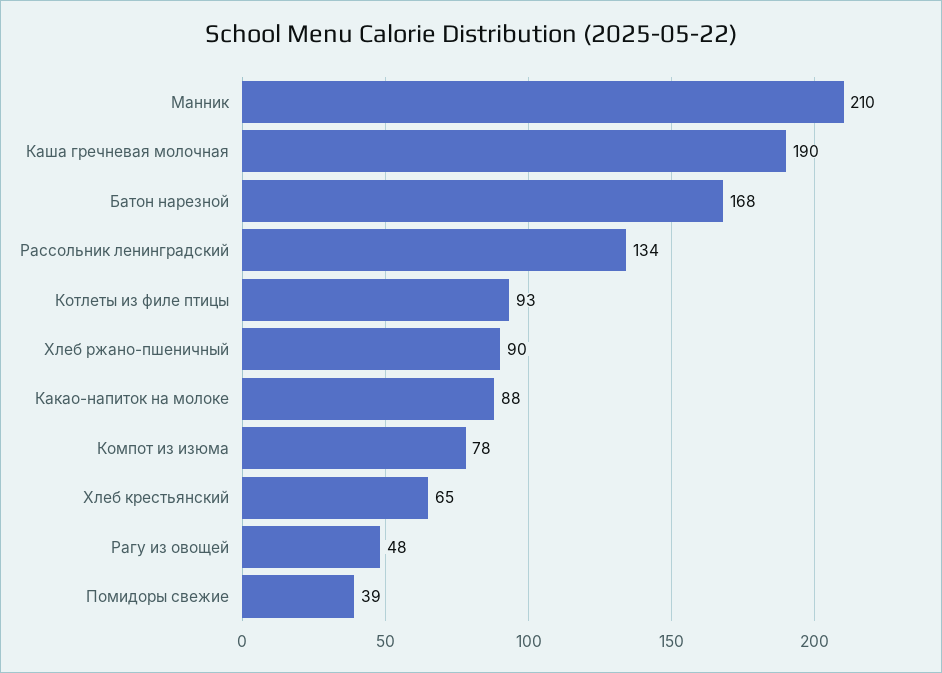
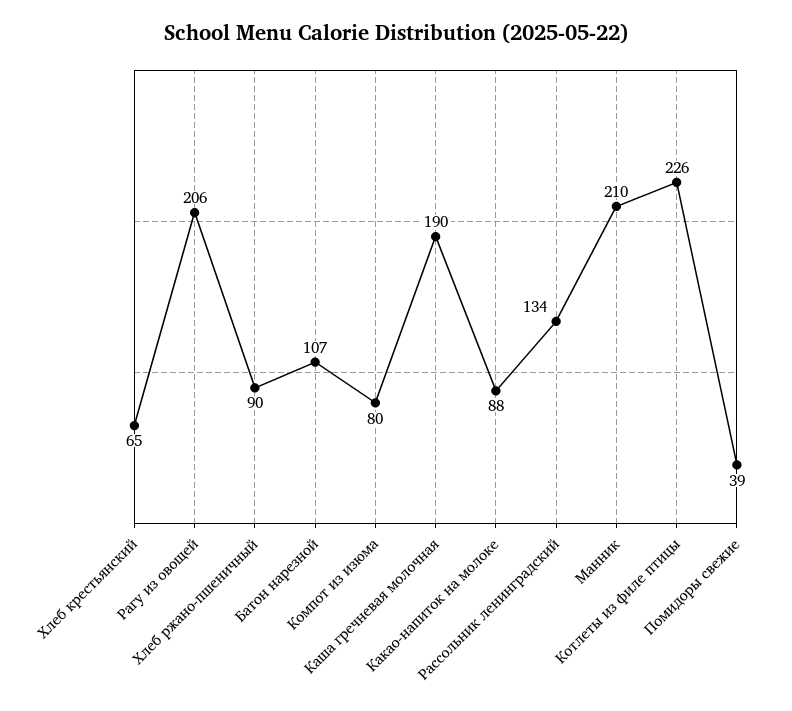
Батон нарезной: 168 -> 107
Котлеты из филе птицы: 93 -> 226
Компот из изюма: 78 -> 80
Рагу из овощей: 48 -> 206

